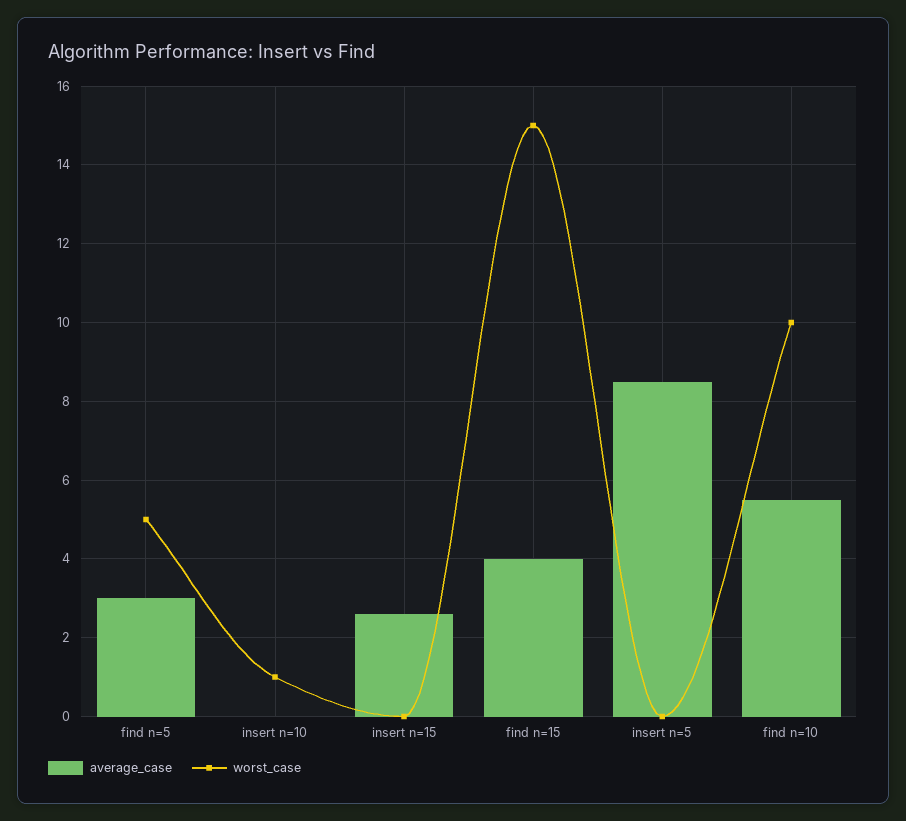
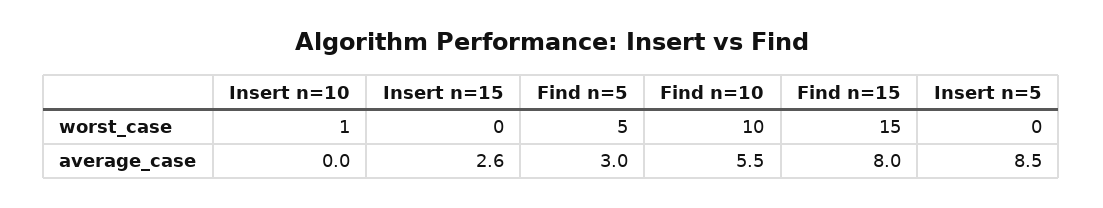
average_case, find n=15: 4 -> 8

